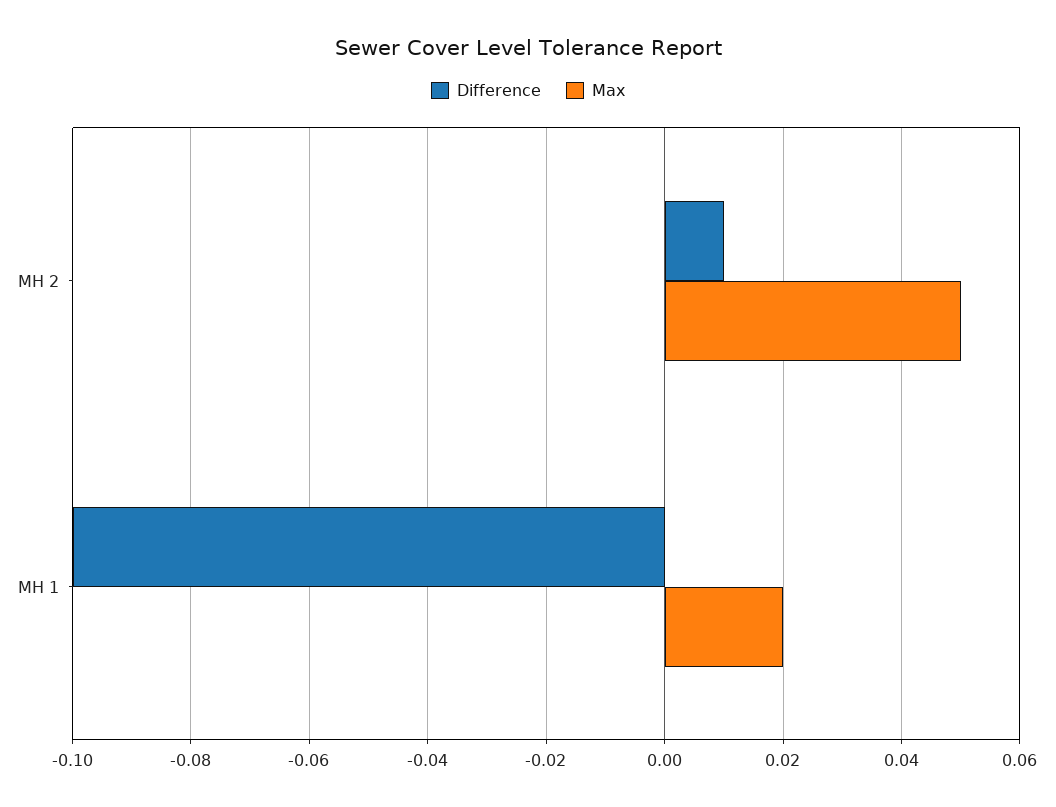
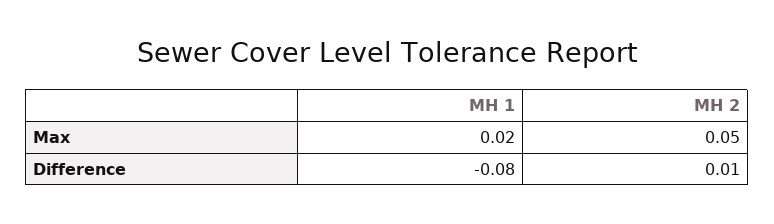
Difference, MH 1: -0.1 -> -0.08

